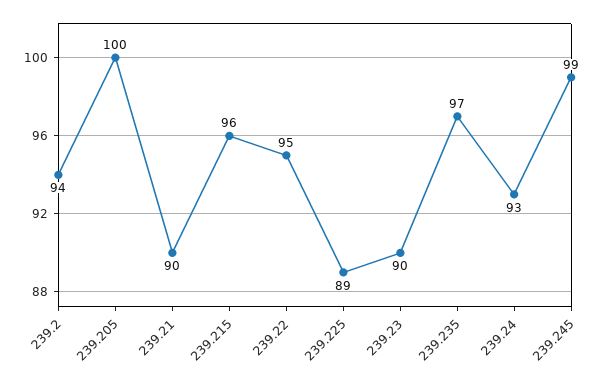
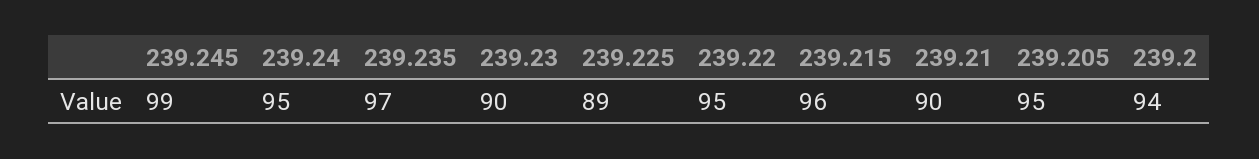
239.205: 100 -> 95
239.24: 93 -> 95

